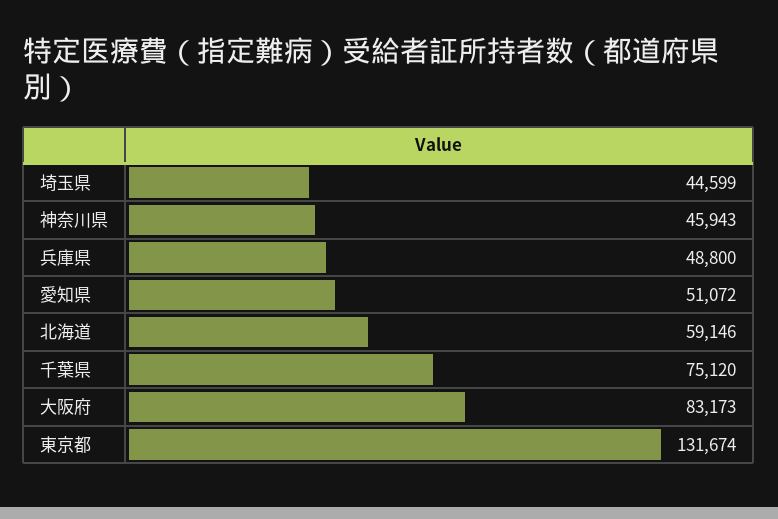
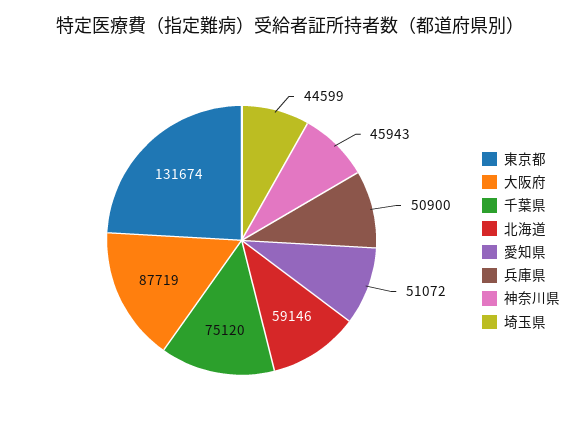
兵庫県: 48800 -> 50900
大阪府: 83173 -> 87719

